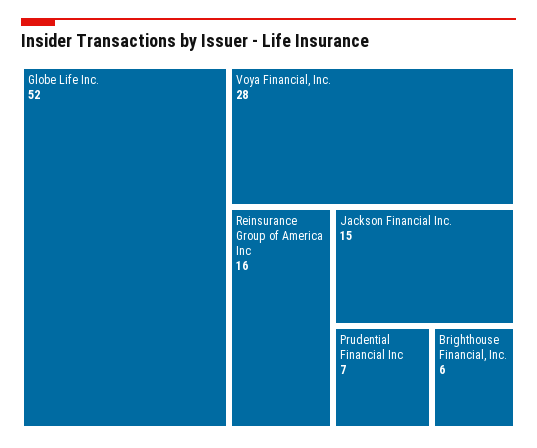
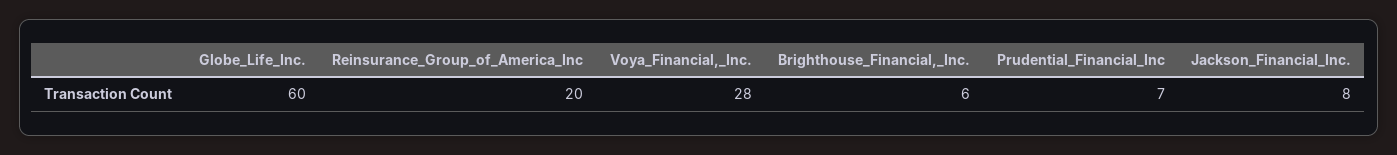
Globe Life Inc.: 52 -> 60
Reinsurance Group of America Inc: 16 -> 20
Jackson Financial Inc.: 15 -> 8

